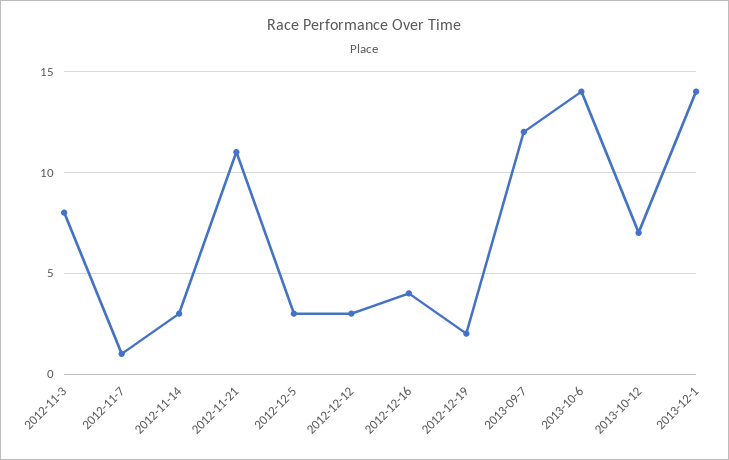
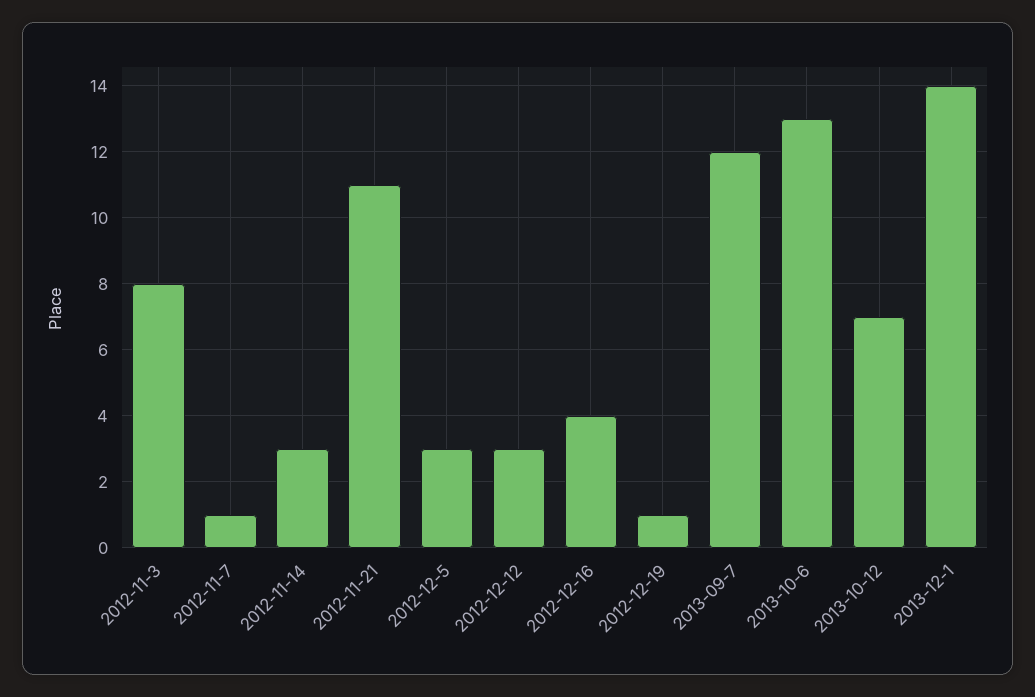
2012-12-19: 2 -> 1
2013-10-6: 14 -> 13

